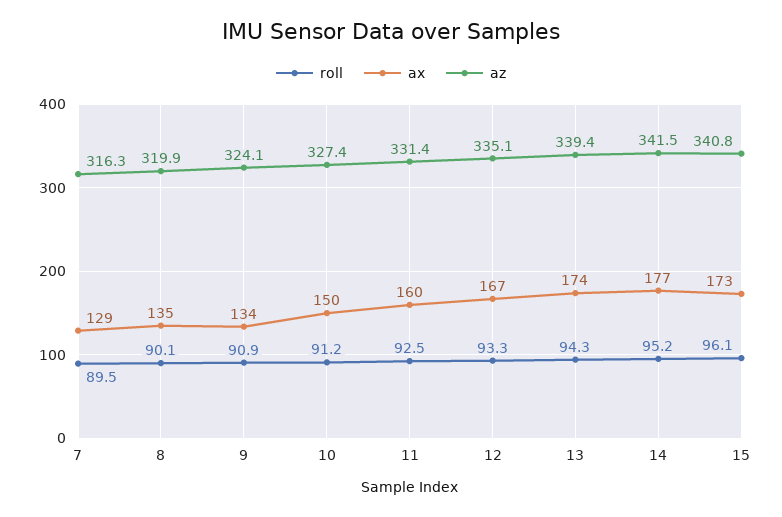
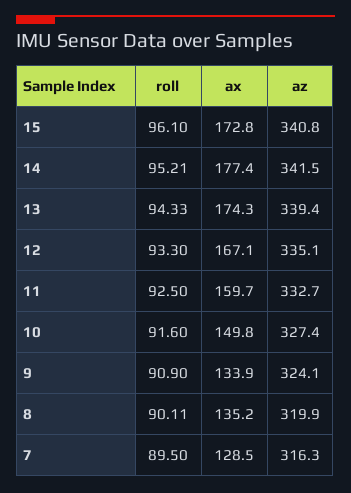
roll, 10: 91.2 -> 91.6
az, 11: 331.4 -> 332.7

